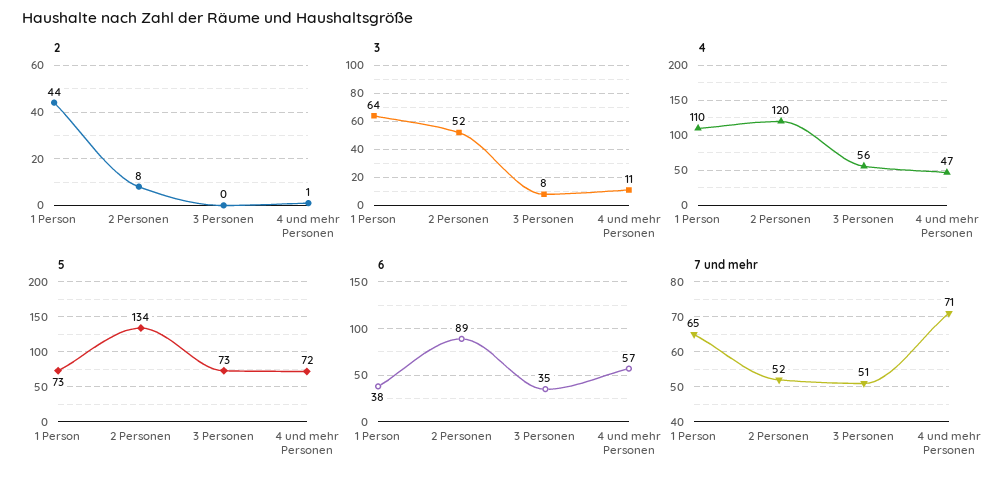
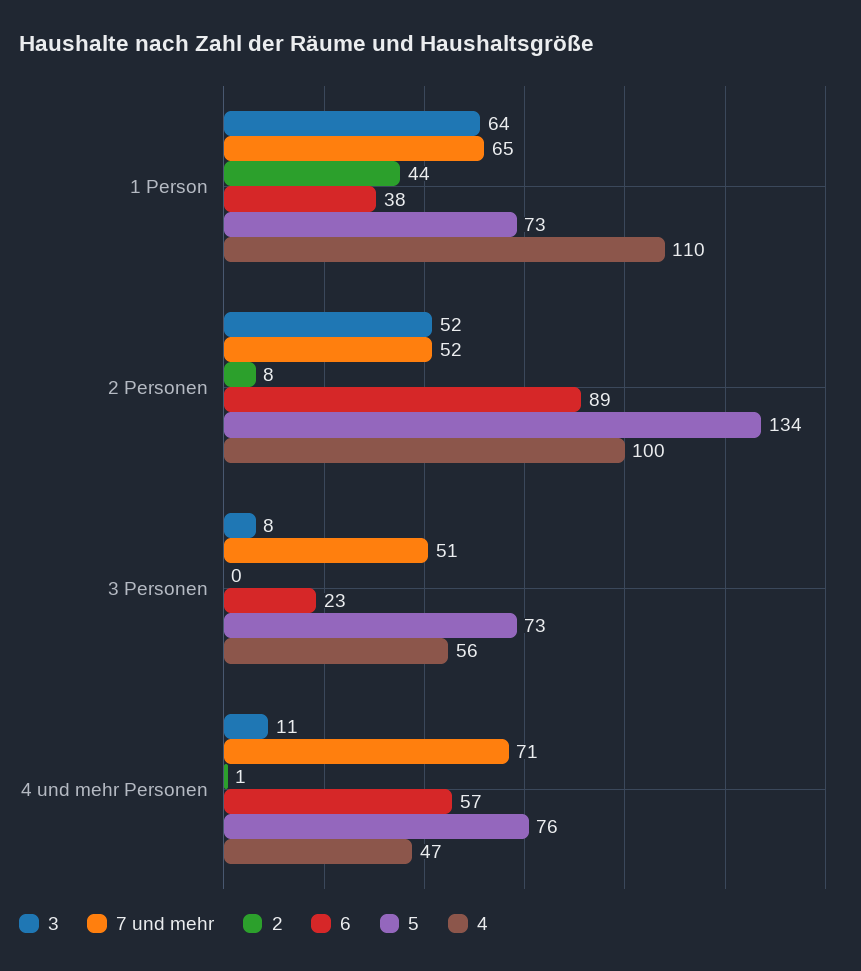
4, 2 Personen: 120 -> 100
5, 4 und mehr Personen: 72 -> 76
6, 3 Personen: 35 -> 23

